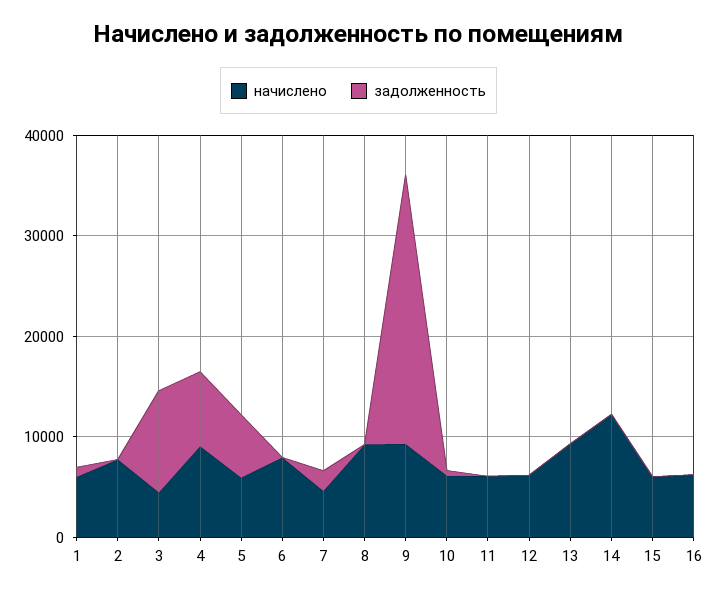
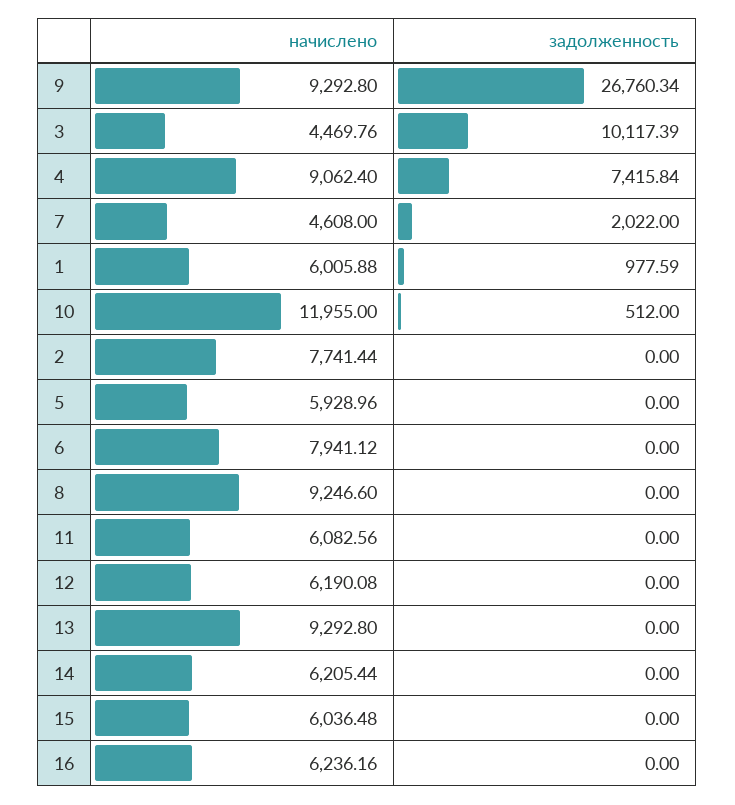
задолженность, 5: 6000 -> 0
начислено, 10: 6000 -> 11955
начислено, 14: 12000 -> 6205.44

